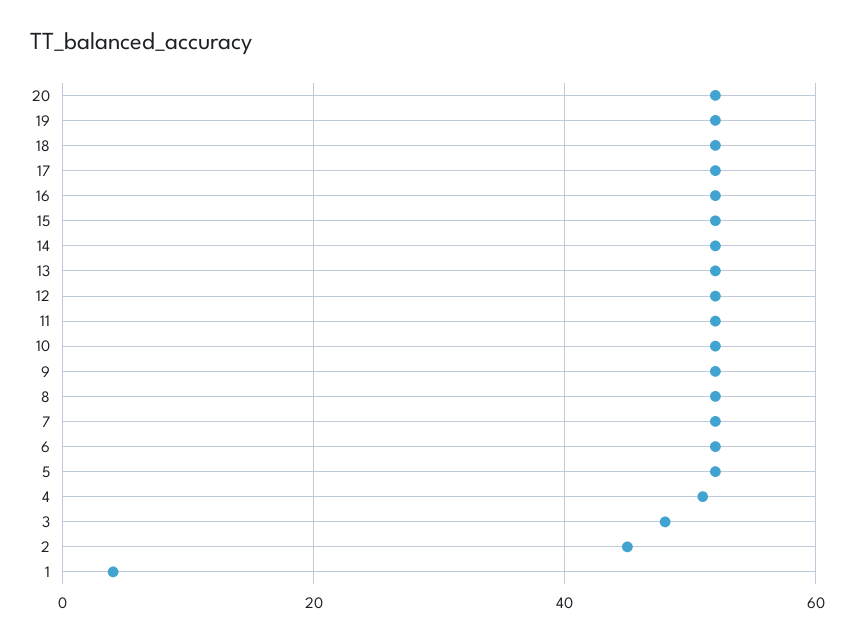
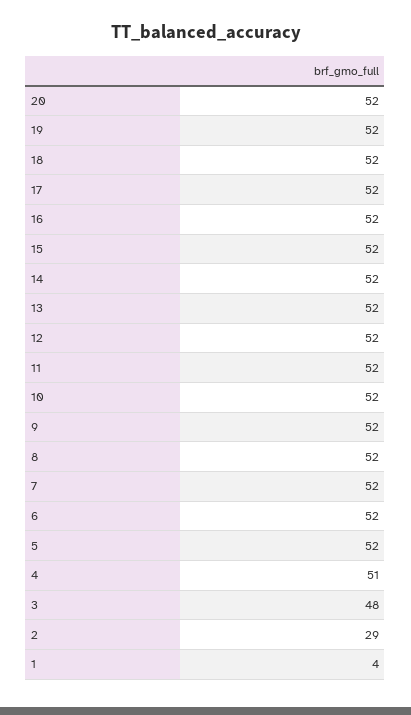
2: 45 -> 29

